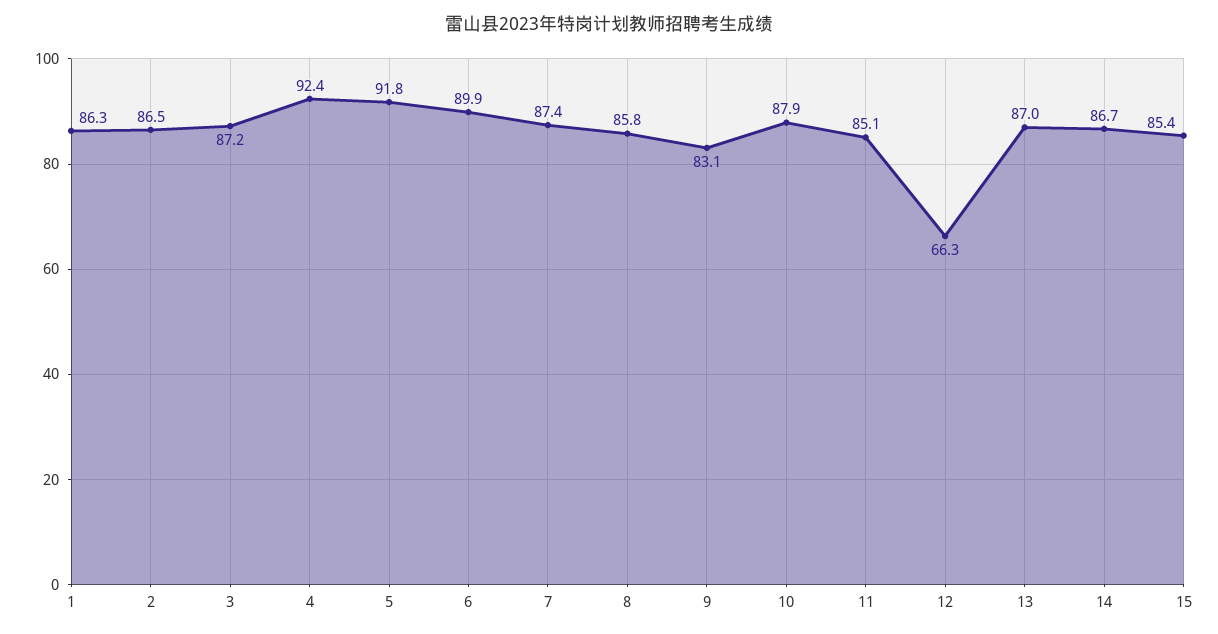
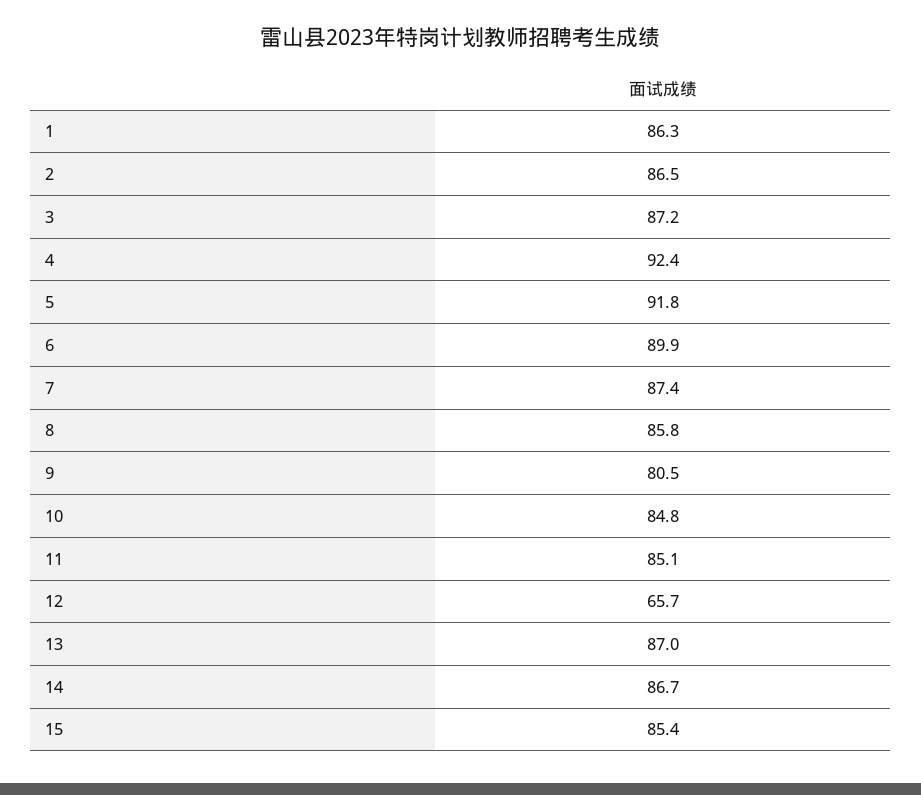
9: 83.1 -> 80.5
10: 87.9 -> 84.8
12: 66.3 -> 65.7

